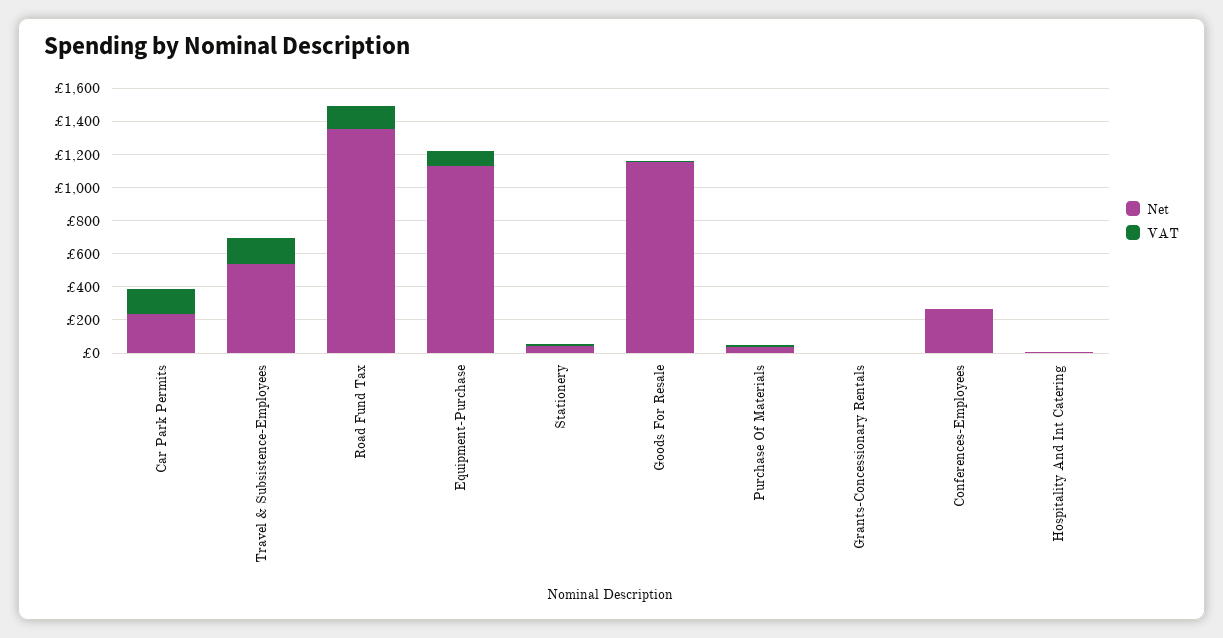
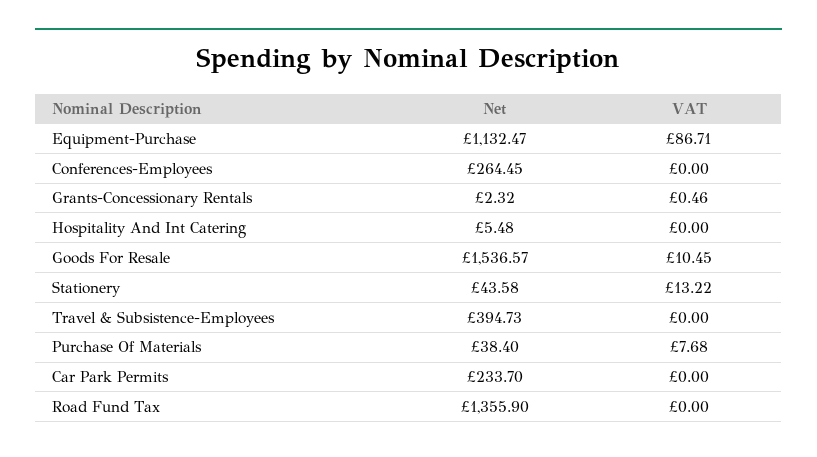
VAT, Car Park Permits: 150 -> 0
Net, Travel & Subsistence-Employees: 550 -> 394.73
VAT, Travel & Subsistence-Employees: 150 -> 0
VAT, Road Fund Tax: 150 -> 0
Net, Goods For Resale: 1150 -> 1536.57

